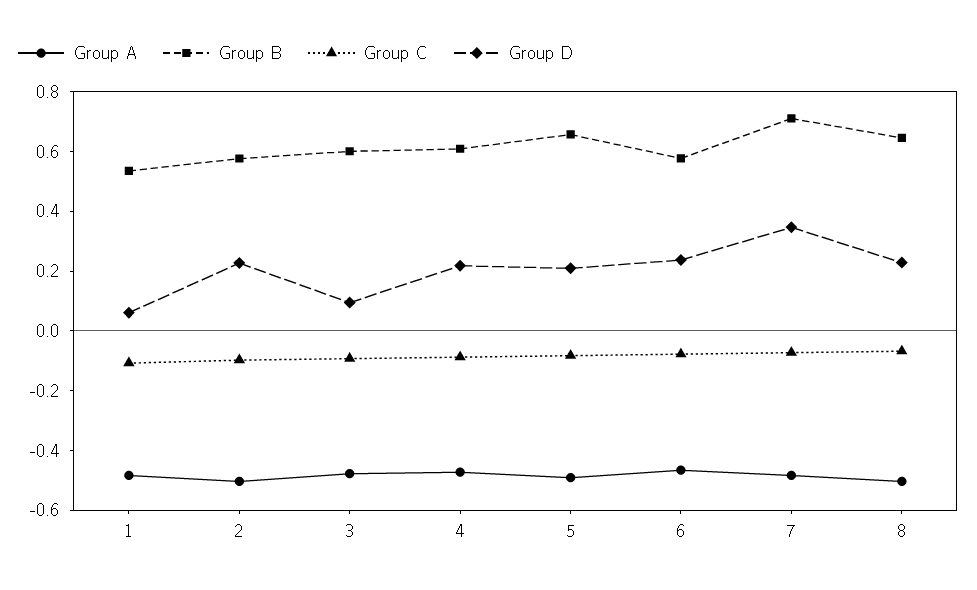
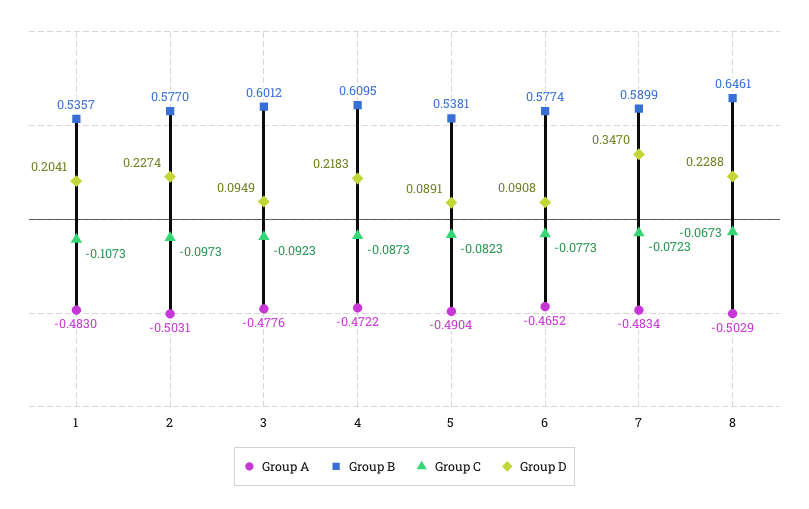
Group D, 1: 0.05 -> 0.2041
Group B, 5: 0.65 -> 0.5381
Group D, 5: 0.2 -> 0.0891
Group D, 6: 0.25 -> 0.0908
Group B, 7: 0.7 -> 0.5899

